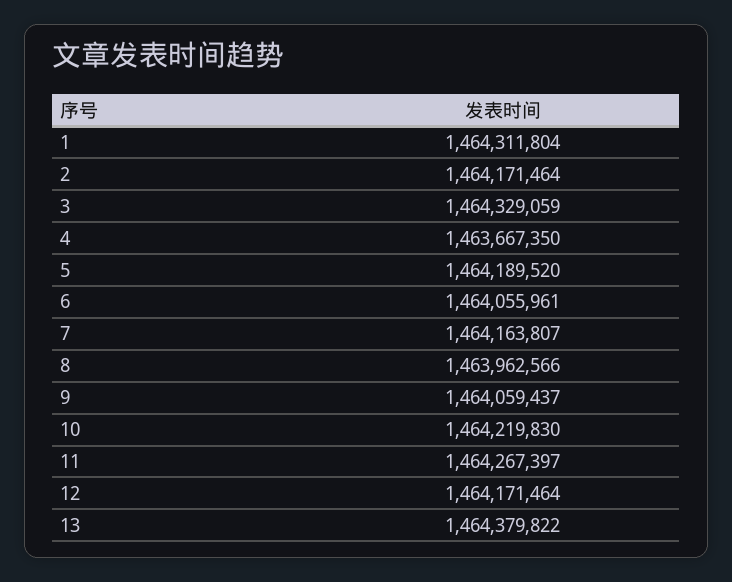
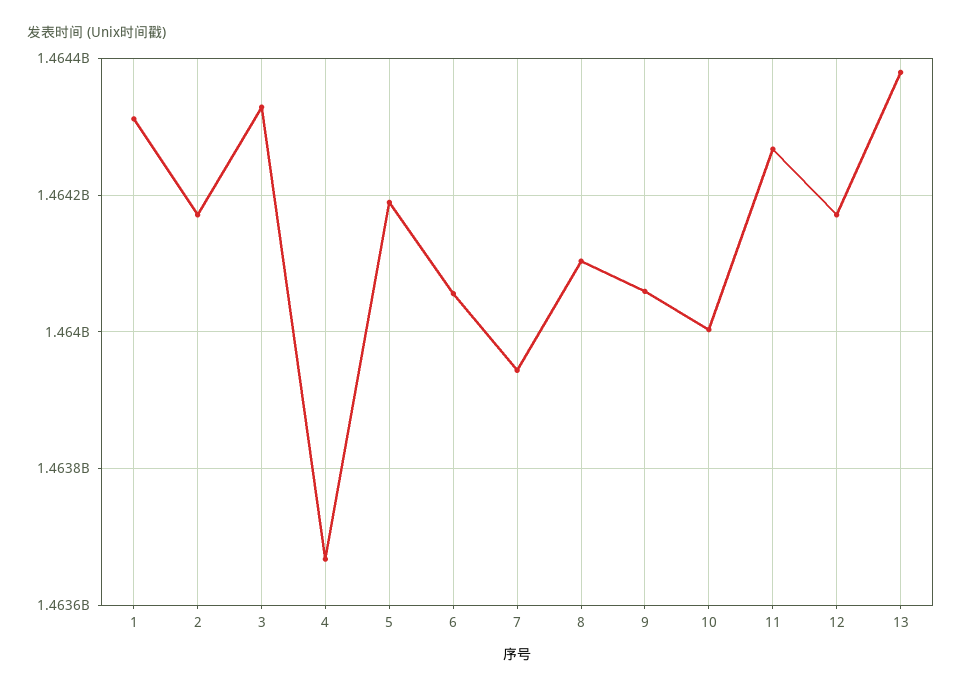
7: 1464163807 -> 1463940000
8: 1463962566 -> 1464100000
10: 1464219830 -> 1464000000

